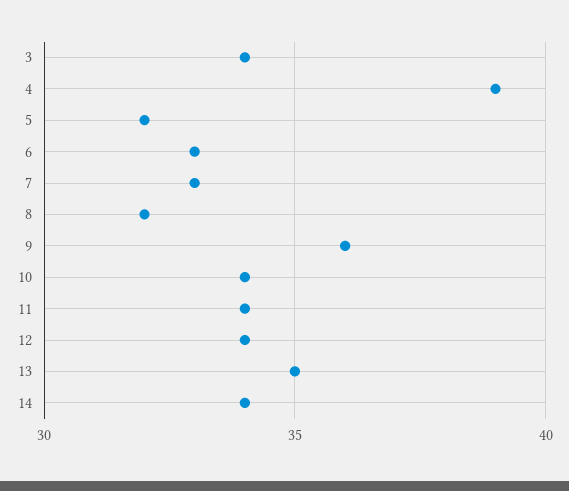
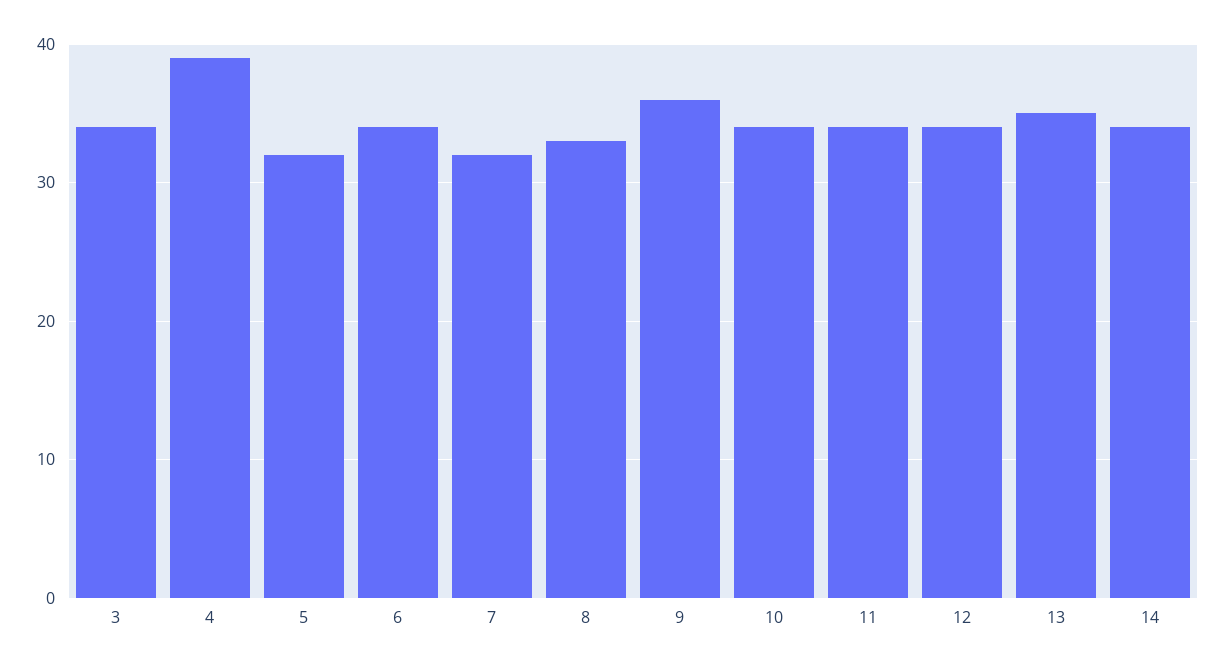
6: 33 -> 34
7: 33 -> 32
8: 32 -> 33

